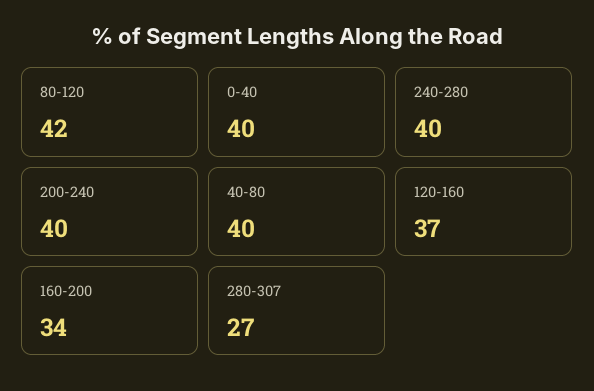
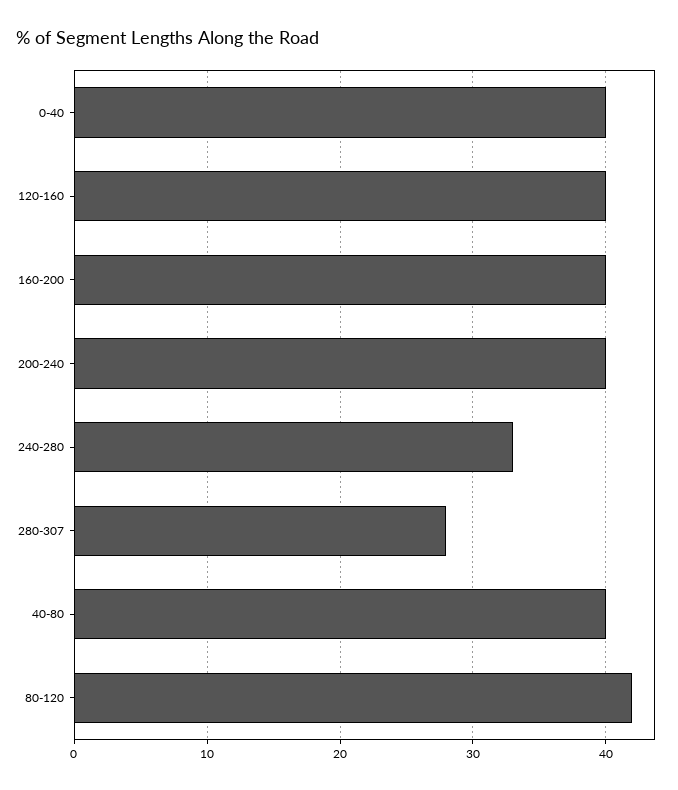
240-280: 40 -> 33
120-160: 37 -> 40
160-200: 34 -> 40
280-307: 27 -> 28

